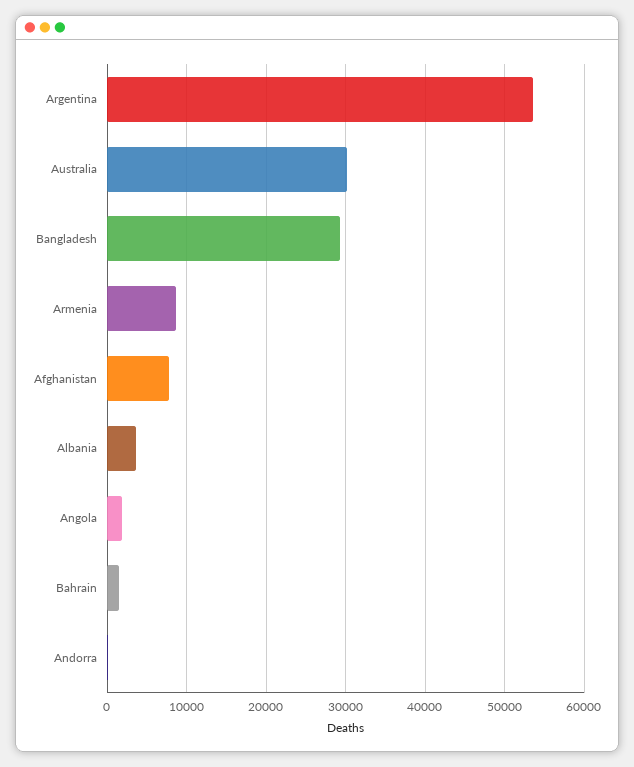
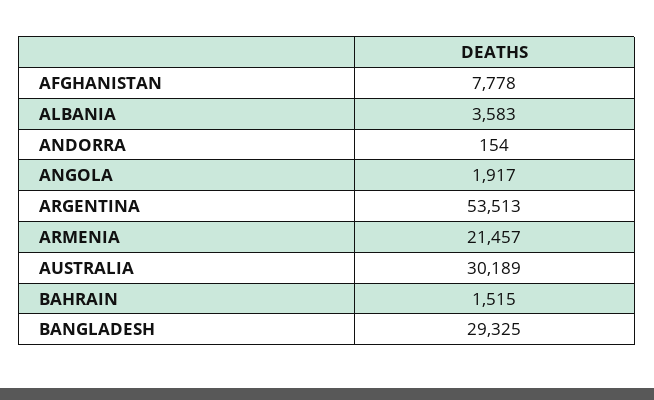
Armenia: 9000 -> 21457

